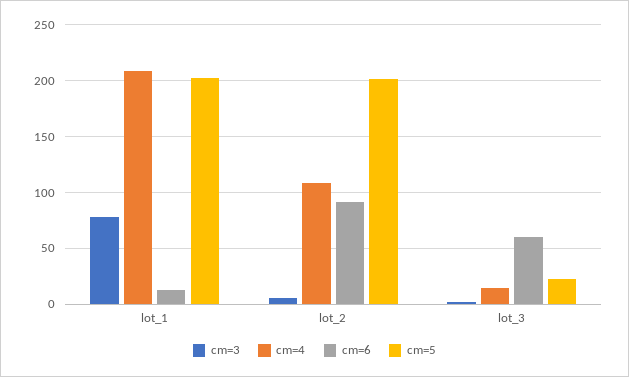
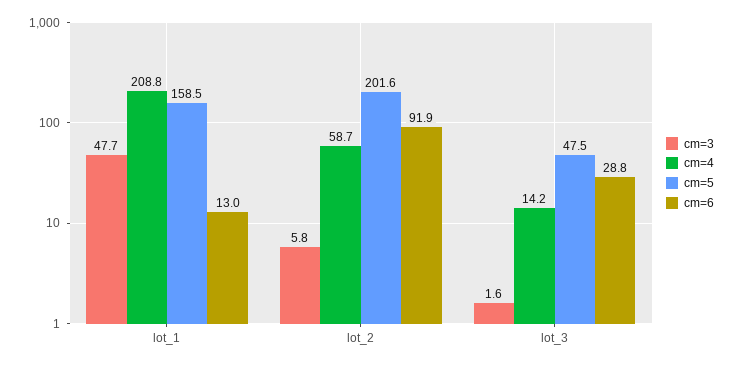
cm=3, lot_1: 80 -> 47.7
cm=5, lot_1: 200 -> 158.5
cm=4, lot_2: 110 -> 58.7
cm=6, lot_3: 60 -> 28.8
cm=5, lot_3: 20 -> 47.5

